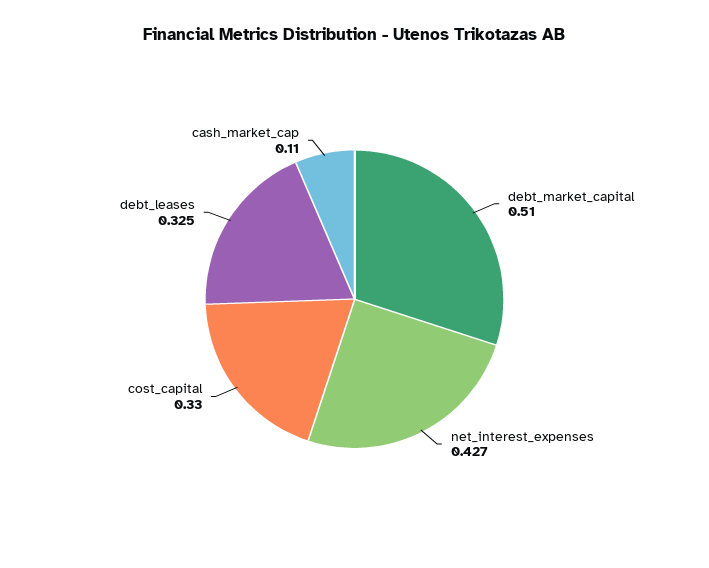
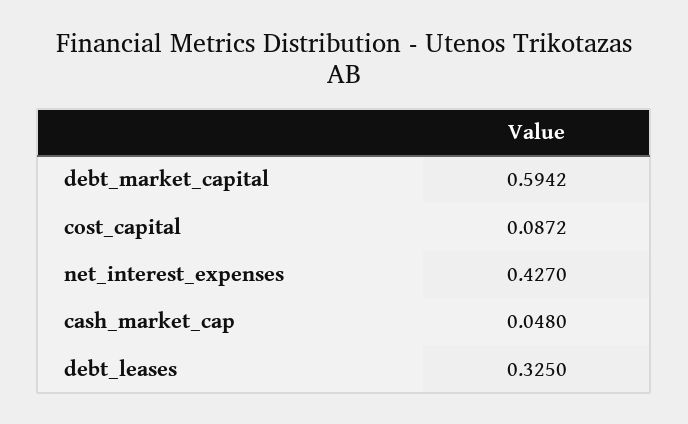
debt_market_capital: 0.51 -> 0.5942
cost_capital: 0.33 -> 0.0872
cash_market_cap: 0.11 -> 0.048

